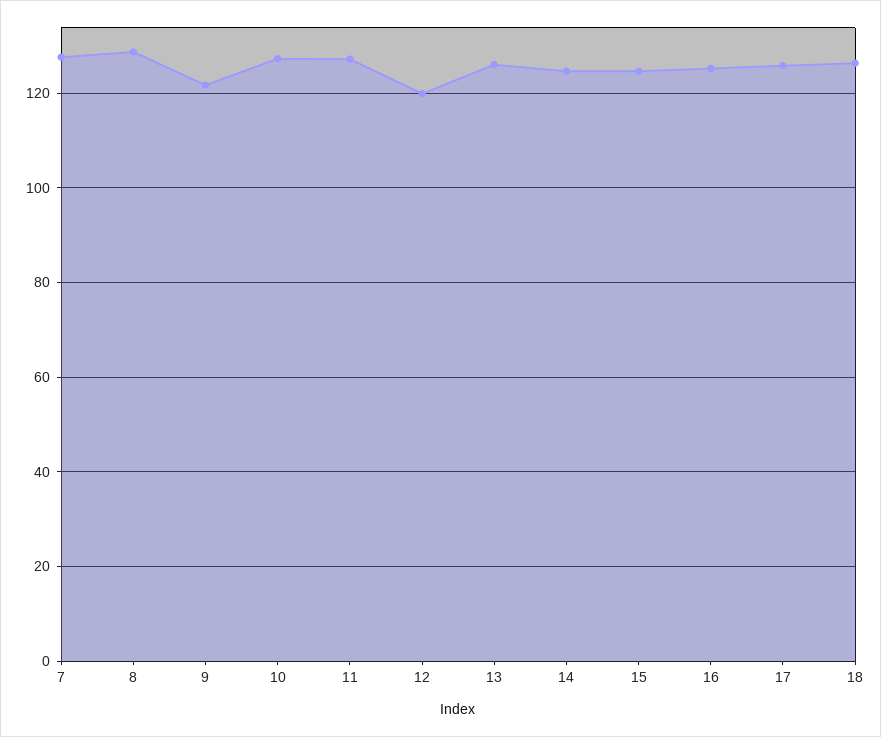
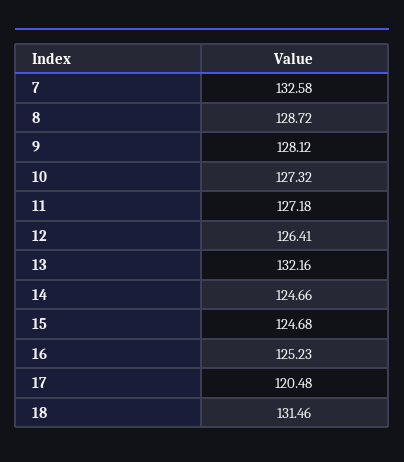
7: 128 -> 132.58
9: 122 -> 128.12
12: 120 -> 126.41
13: 126 -> 132.16
17: 126 -> 120.48
18: 126 -> 131.46

